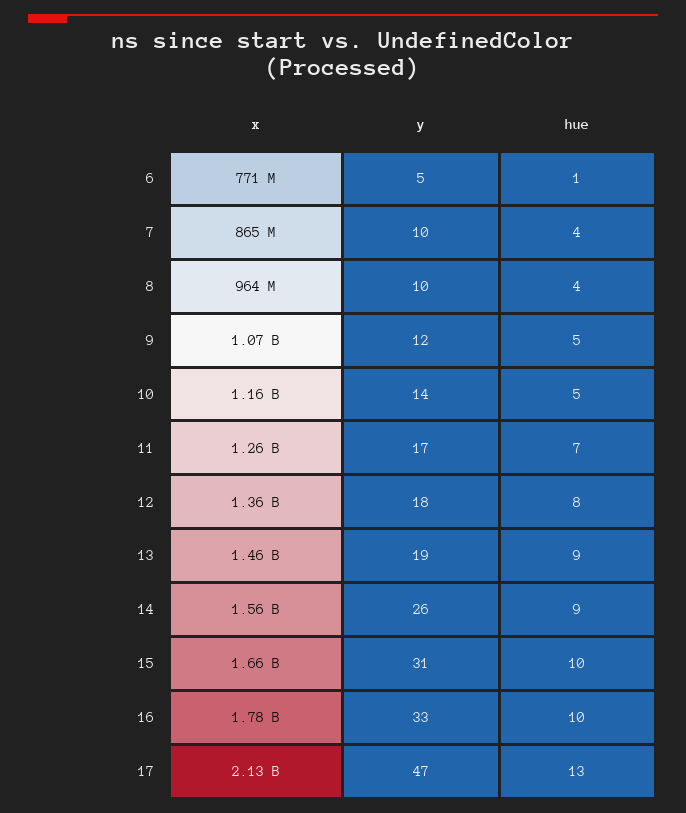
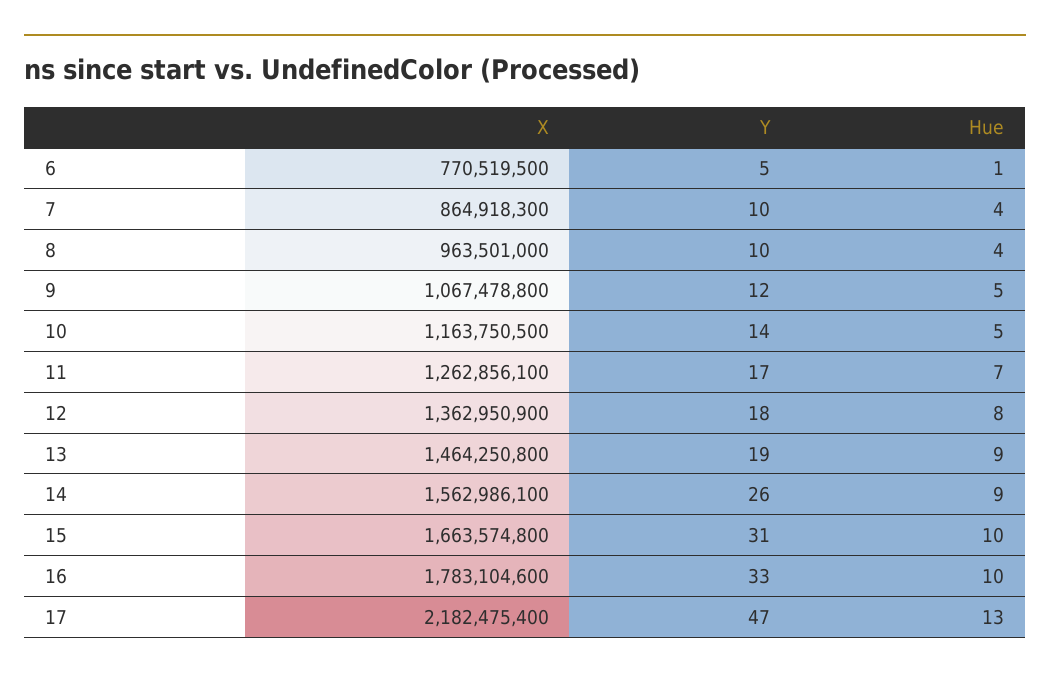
x, 17: 2130000000 -> 2182475400

